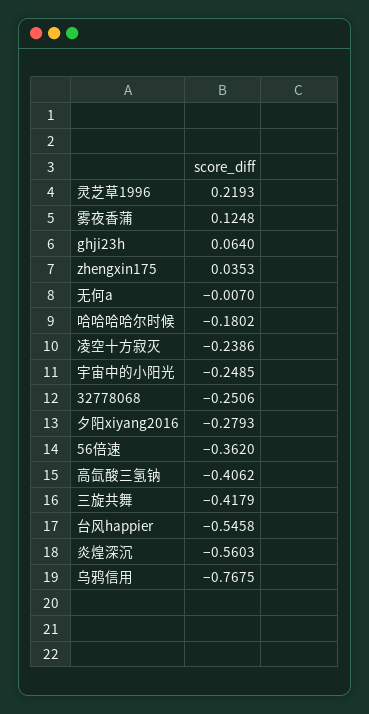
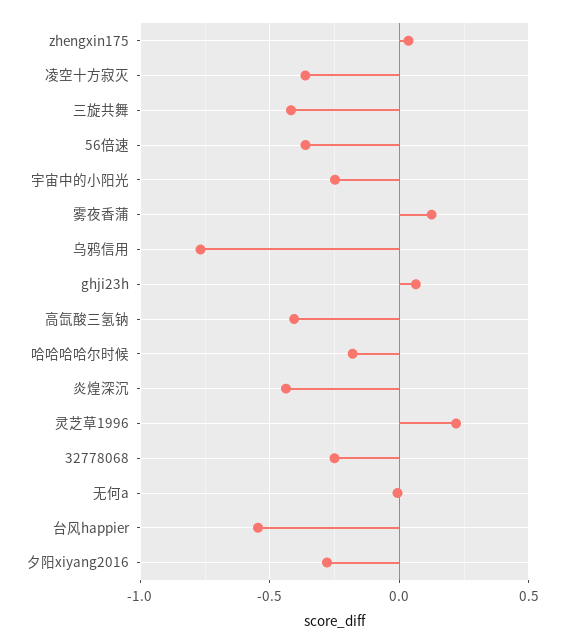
凌空十方寂灭: -0.2386 -> -0.35
炎煌深沉: -0.5603 -> -0.45

